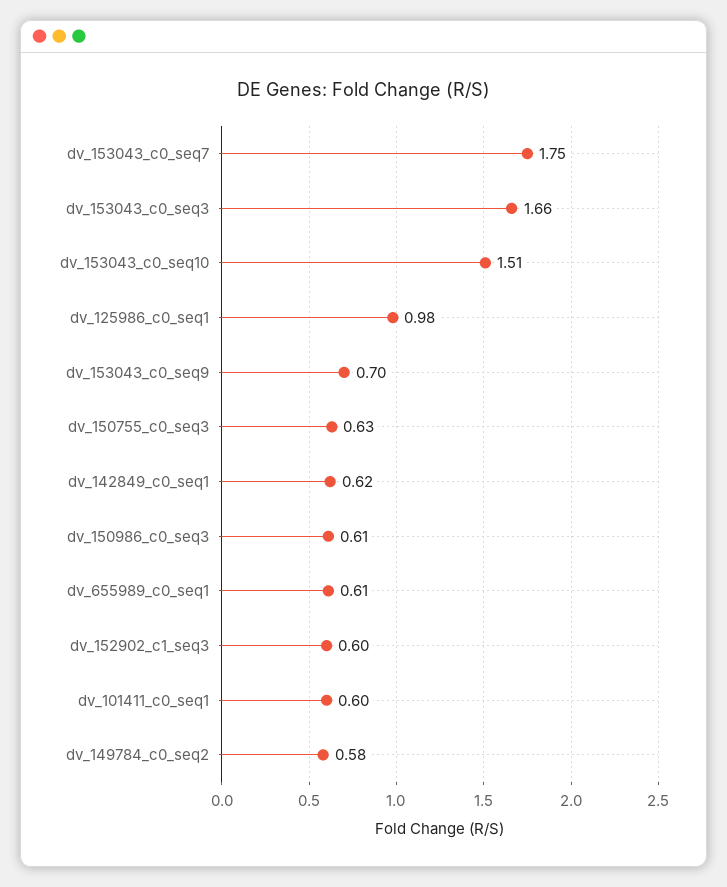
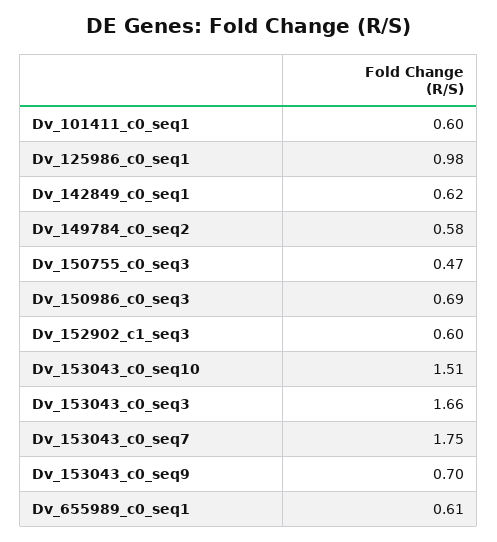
dv_150755_c0_seq3: 0.63 -> 0.47
dv_150986_c0_seq3: 0.61 -> 0.69

